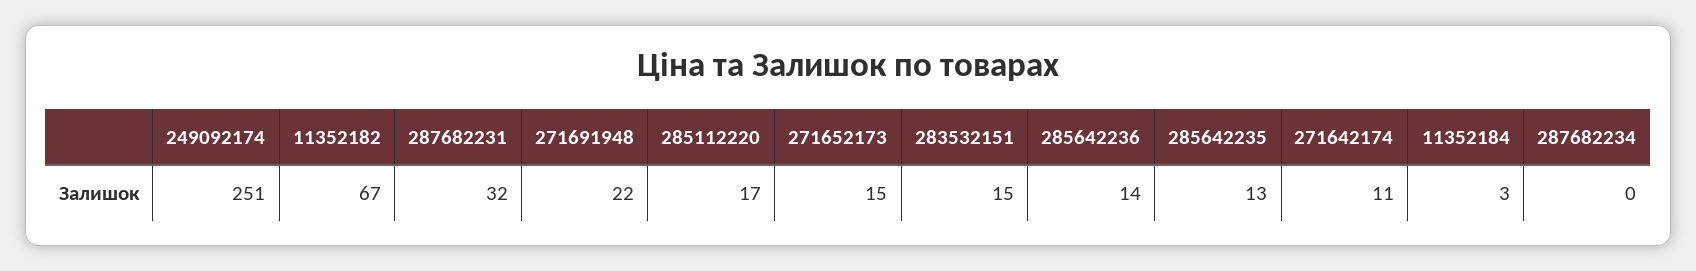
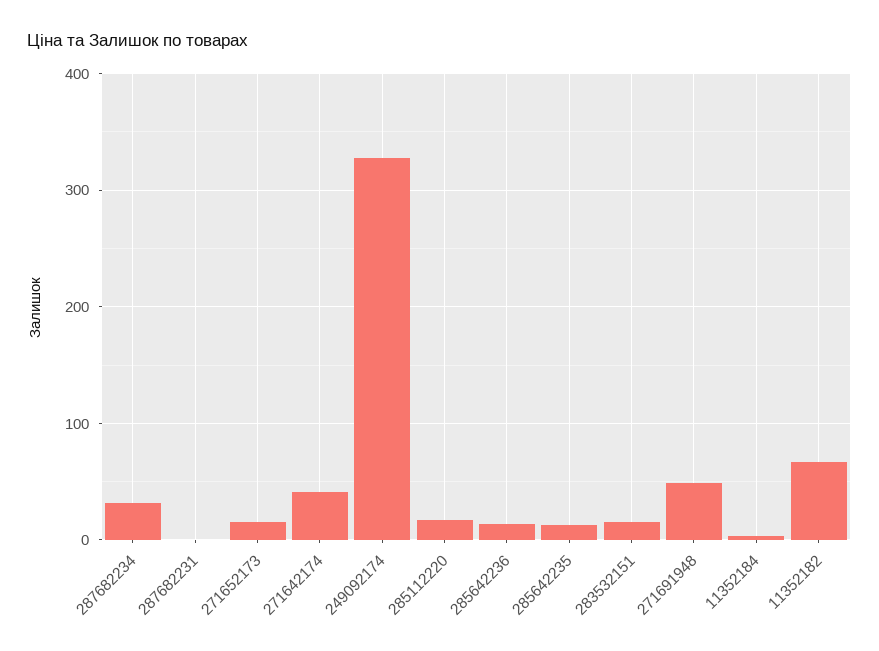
249092174: 251 -> 330
287682231: 32 -> 0
271691948: 22 -> 50
271642174: 11 -> 40
287682234: 0 -> 30

